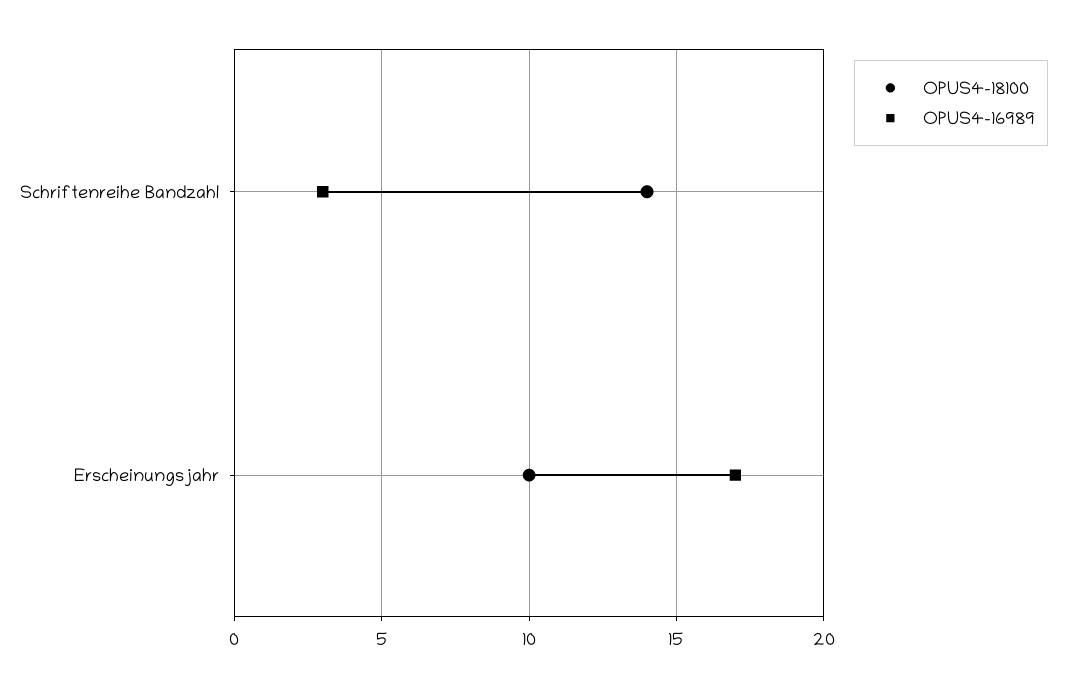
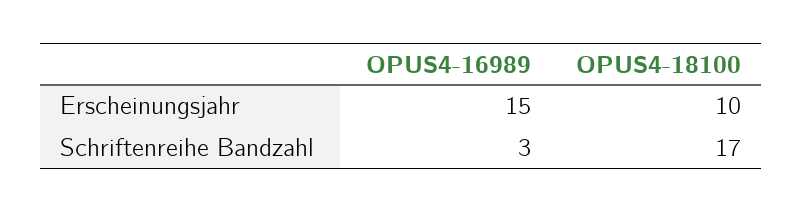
OPUS4-18100, Schriftenreihe Bandzahl: 14 -> 17
OPUS4-16989, Erscheinungsjahr: 17 -> 15

